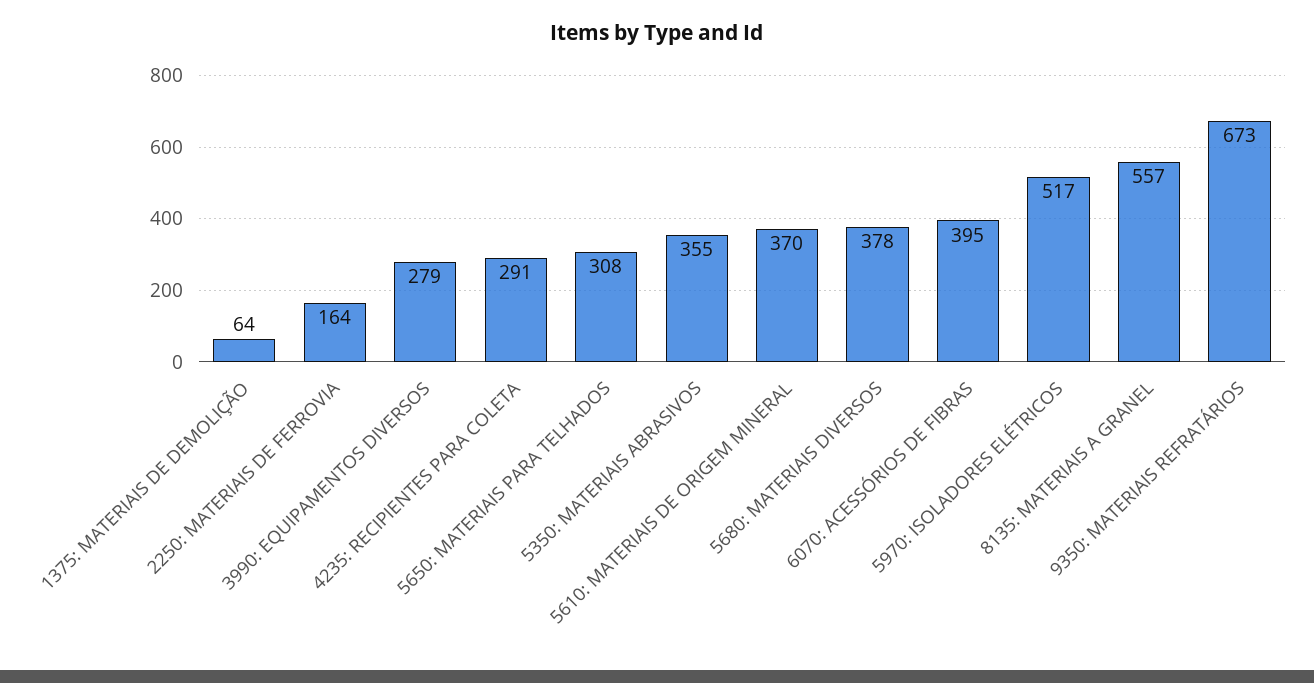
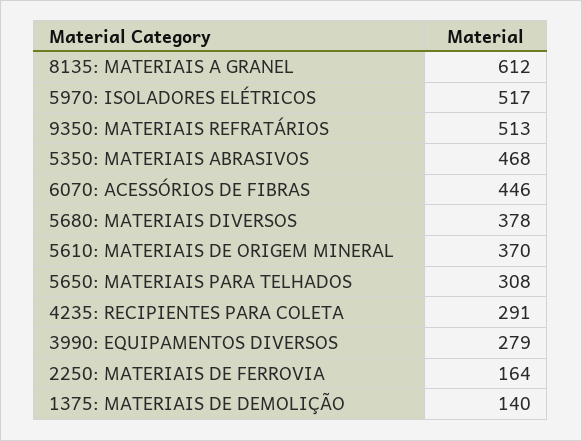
1375: MATERIAIS DE DEMOLIÇÃO: 64 -> 140
5350: MATERIAIS ABRASIVOS: 355 -> 468
6070: ACESSÓRIOS DE FIBRAS: 395 -> 446
8135: MATERIAIS A GRANEL: 557 -> 612
9350: MATERIAIS REFRATÁRIOS: 673 -> 513

